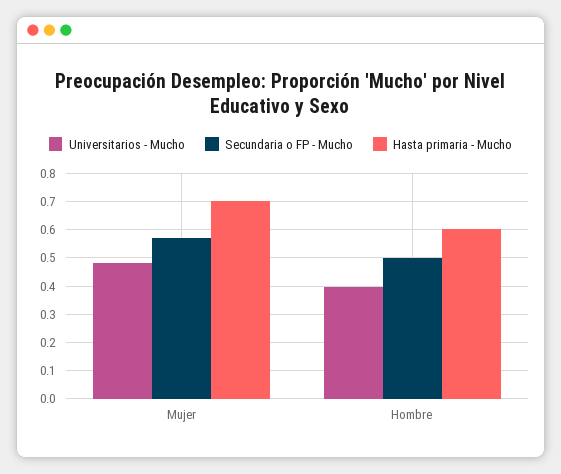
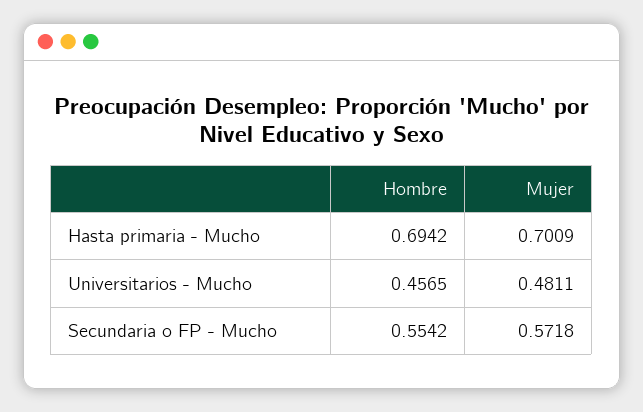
Universitarios - Mucho, Hombre: 0.4 -> 0.4565
Secundaria o FP - Mucho, Hombre: 0.5 -> 0.5542
Hasta primaria - Mucho, Hombre: 0.6 -> 0.6942

